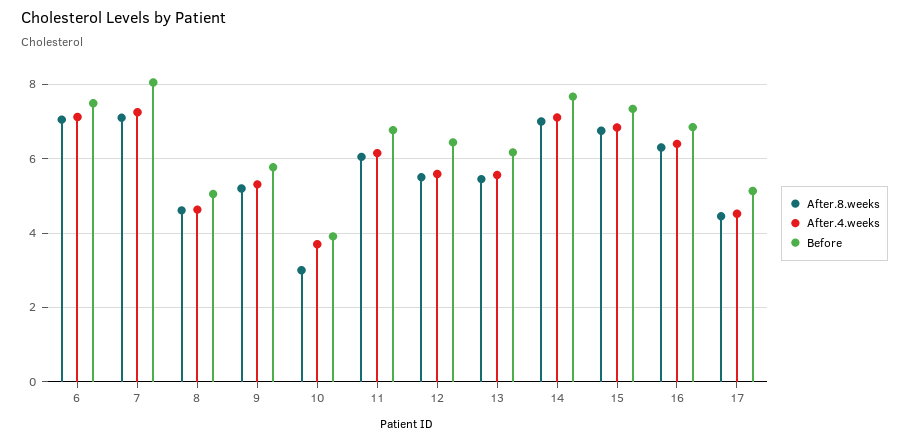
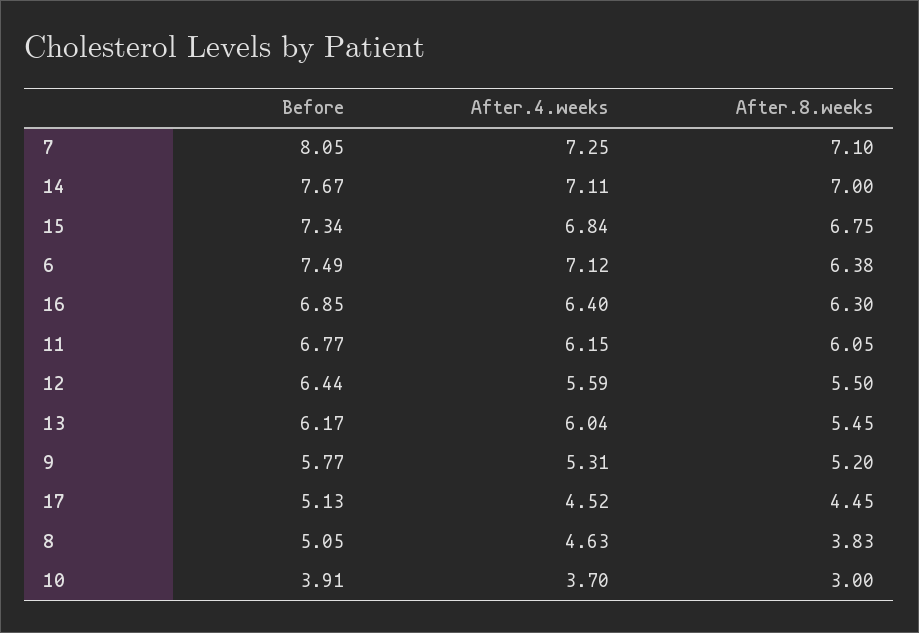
After.8.weeks, 6: 7 -> 6.38
After.8.weeks, 8: 4.6 -> 3.83
After.4.weeks, 13: 5.6 -> 6.04

